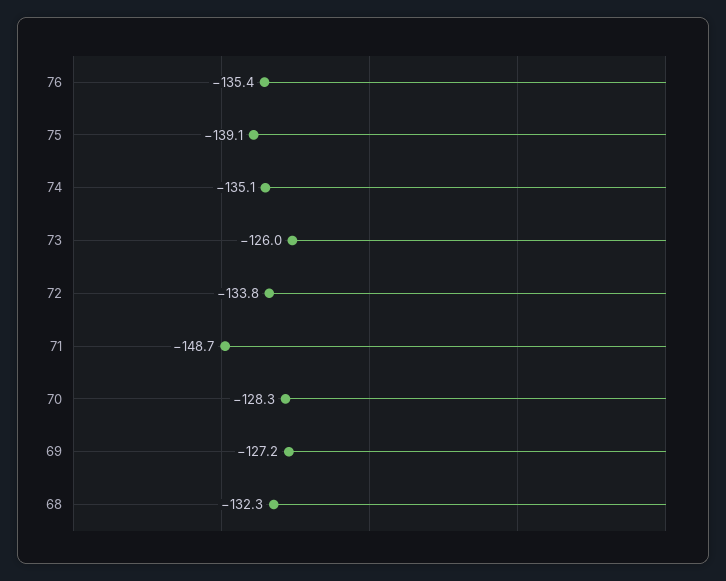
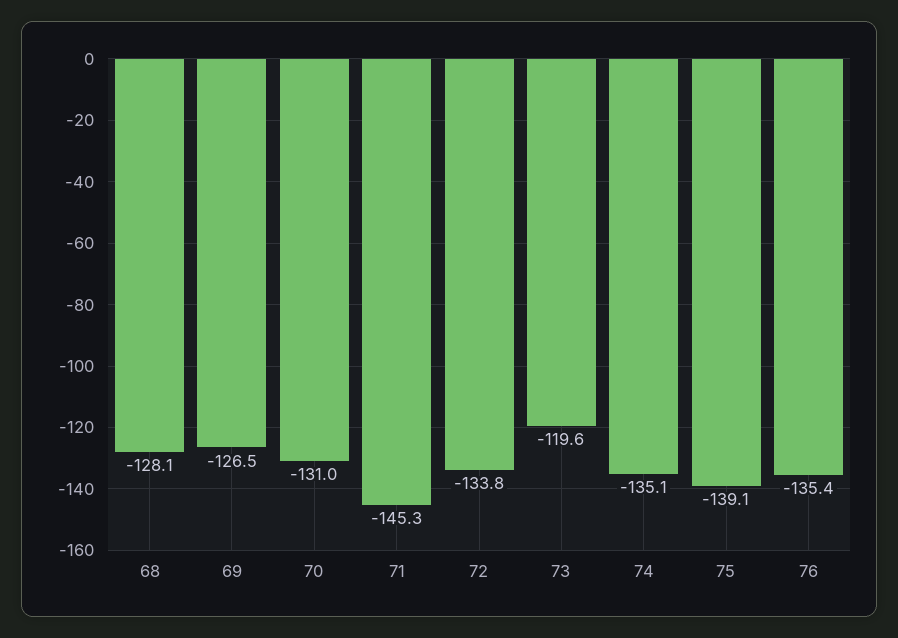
73: -126 -> -119.6
71: -148.7 -> -145.3
70: -128.3 -> -131
69: -127.2 -> -126.5
68: -132.3 -> -128.1

